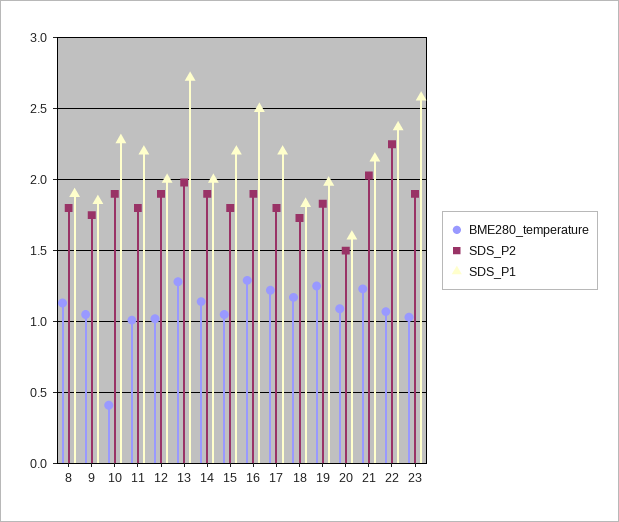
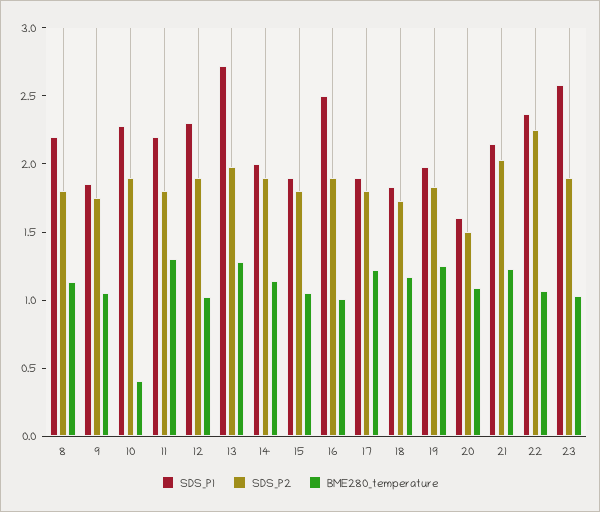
SDS_P1, 8: 1.9 -> 2.2
BME280_temperature, 11: 1 -> 1.3
SDS_P1, 12: 2 -> 2.3
SDS_P1, 15: 2.2 -> 1.9
BME280_temperature, 16: 1.3 -> 1
SDS_P1, 17: 2.2 -> 1.9

